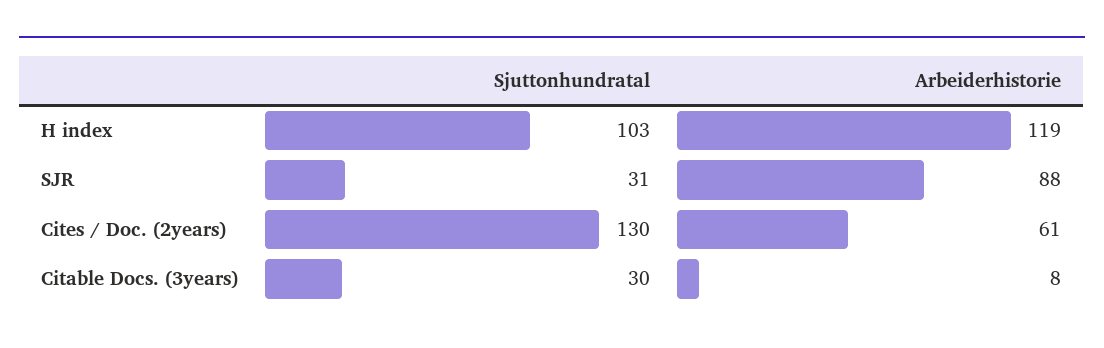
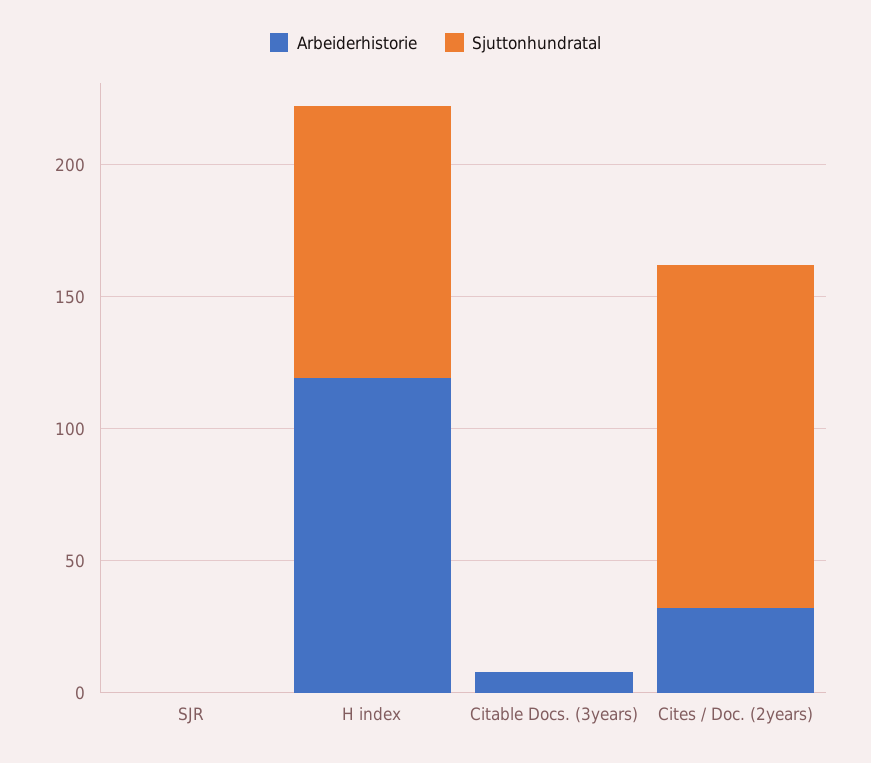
Sjuttonhundratal, SJR: 31 -> 0
Arbeiderhistorie, SJR: 88 -> 0
Arbeiderhistorie, Cites / Doc. (2years): 61 -> 30
Sjuttonhundratal, Citable Docs. (3years): 30 -> 0

